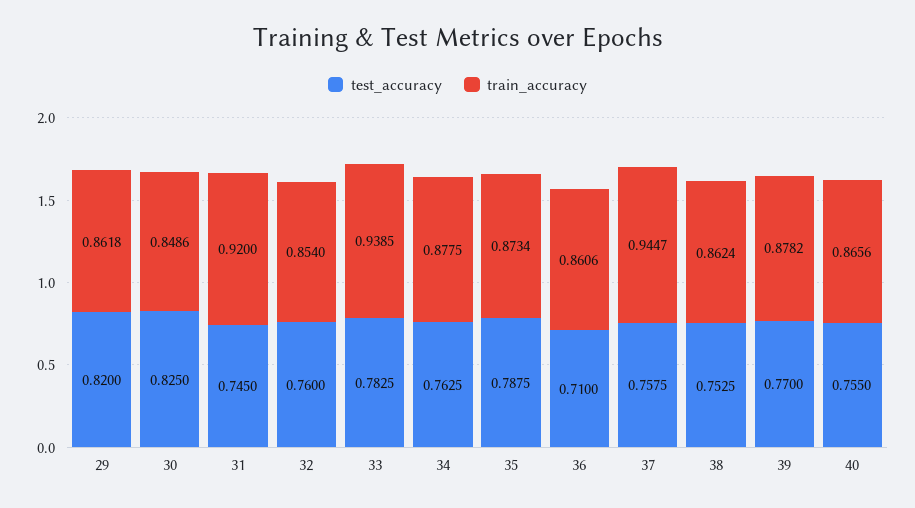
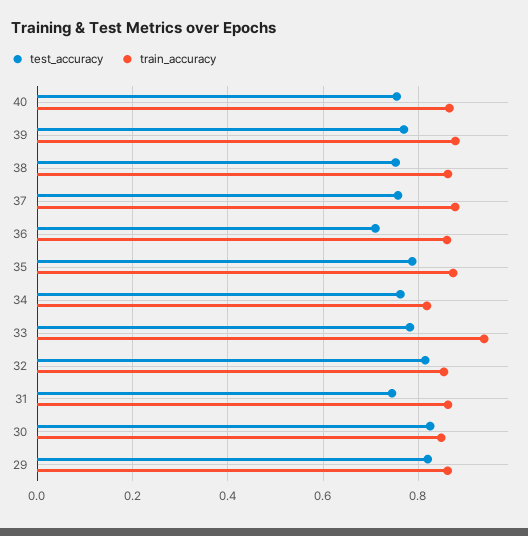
train_accuracy, 31: 0.92 -> 0.86
test_accuracy, 32: 0.76 -> 0.82
train_accuracy, 34: 0.8775 -> 0.82
train_accuracy, 37: 0.9447 -> 0.88

